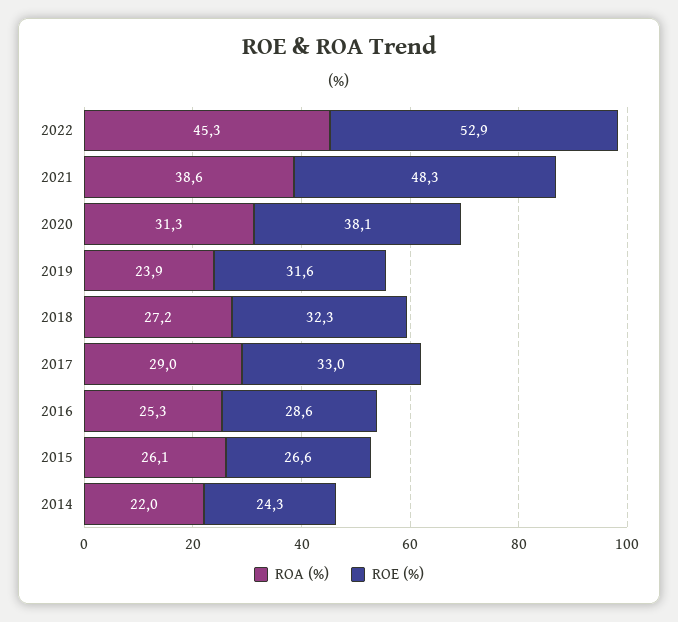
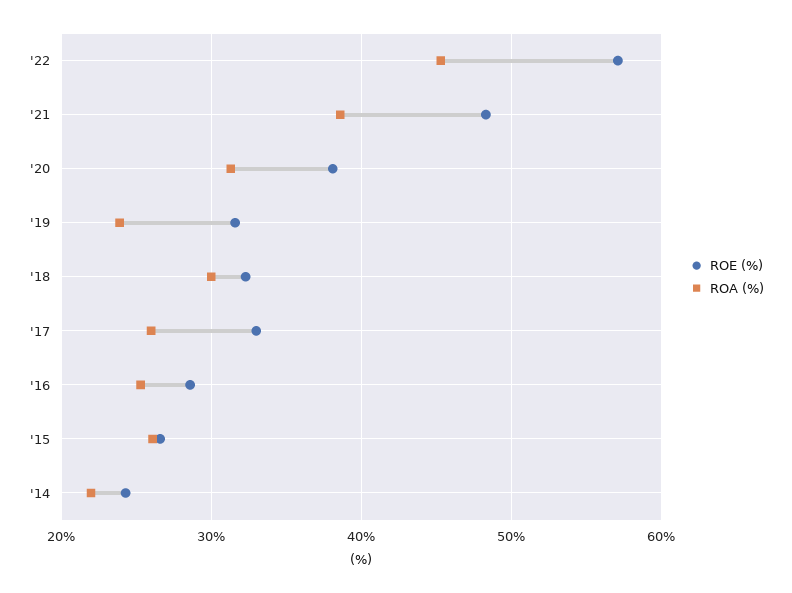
ROE (%), 2022: 52.9 -> 57
ROA (%), 2018: 27.2 -> 30
ROA (%), 2017: 29 -> 26

